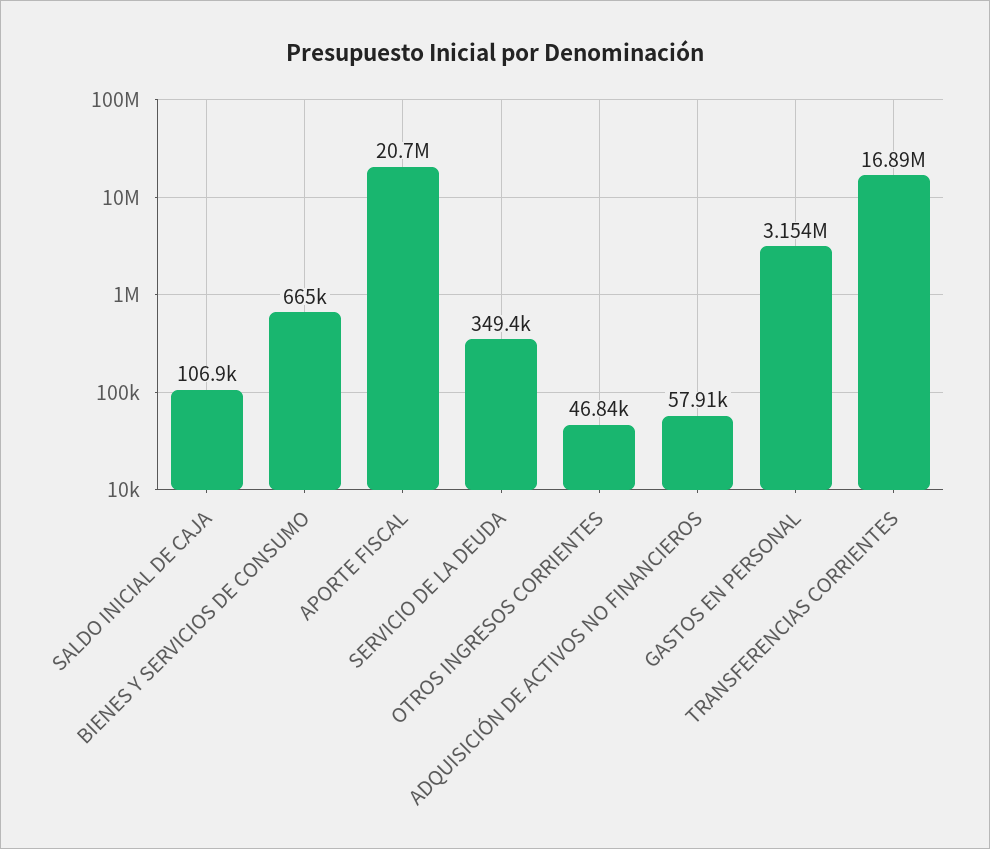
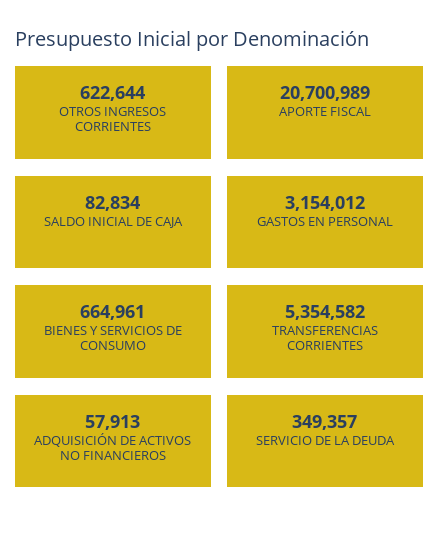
SALDO INICIAL DE CAJA: 106900 -> 82834
OTROS INGRESOS CORRIENTES: 46840 -> 622644
TRANSFERENCIAS CORRIENTES: 16890000 -> 5354582

